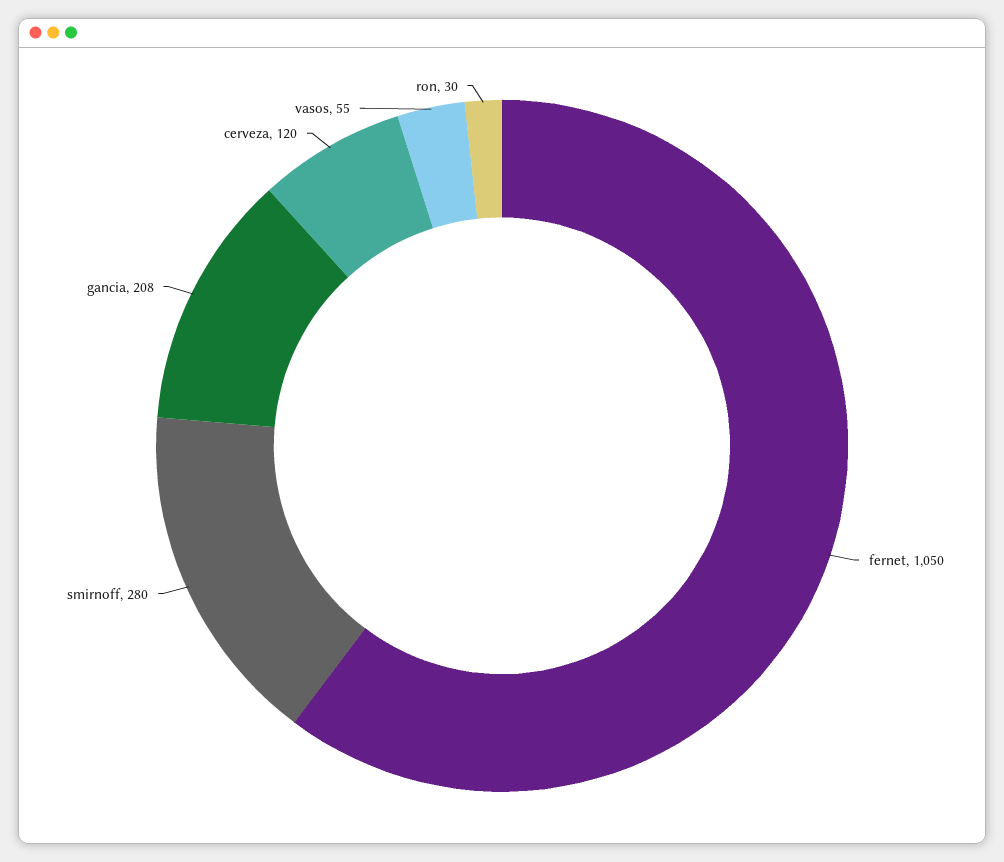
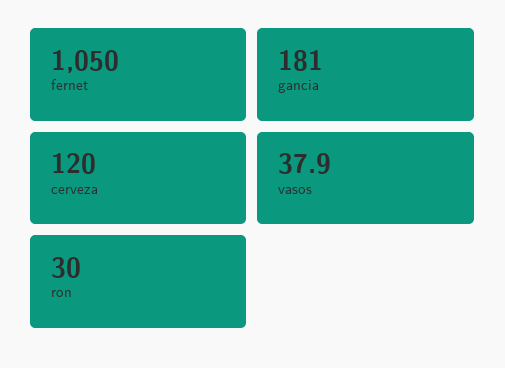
smirnoff: 280 -> none
gancia: 208 -> 181
vasos: 55 -> 37.9

